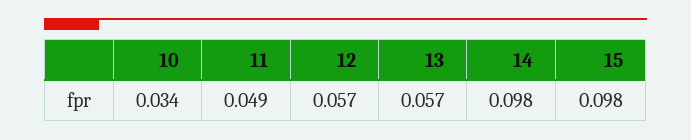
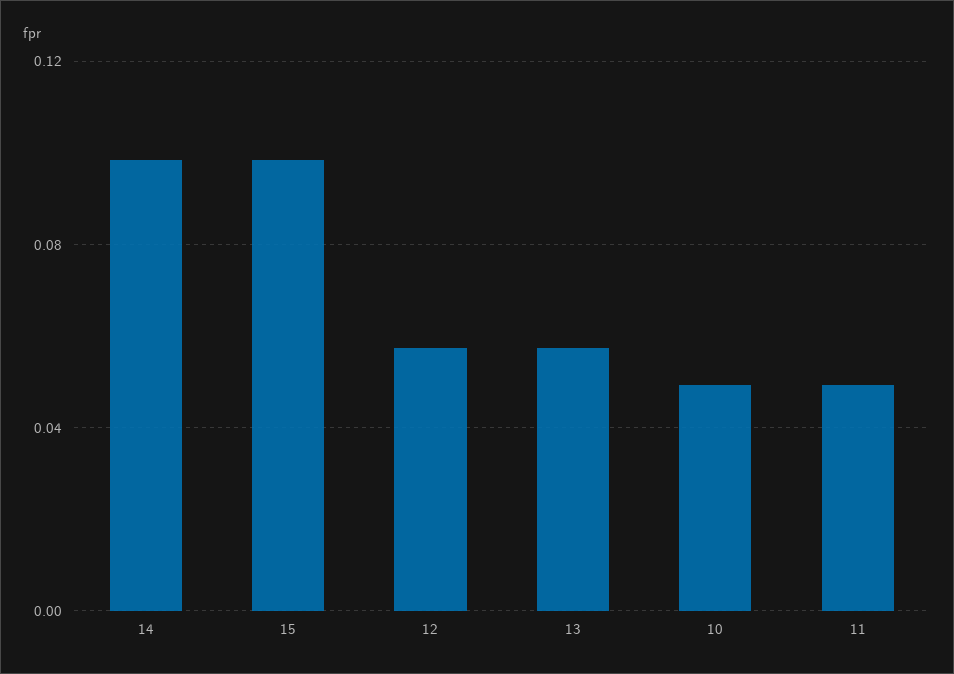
10: 0.034 -> 0.05

